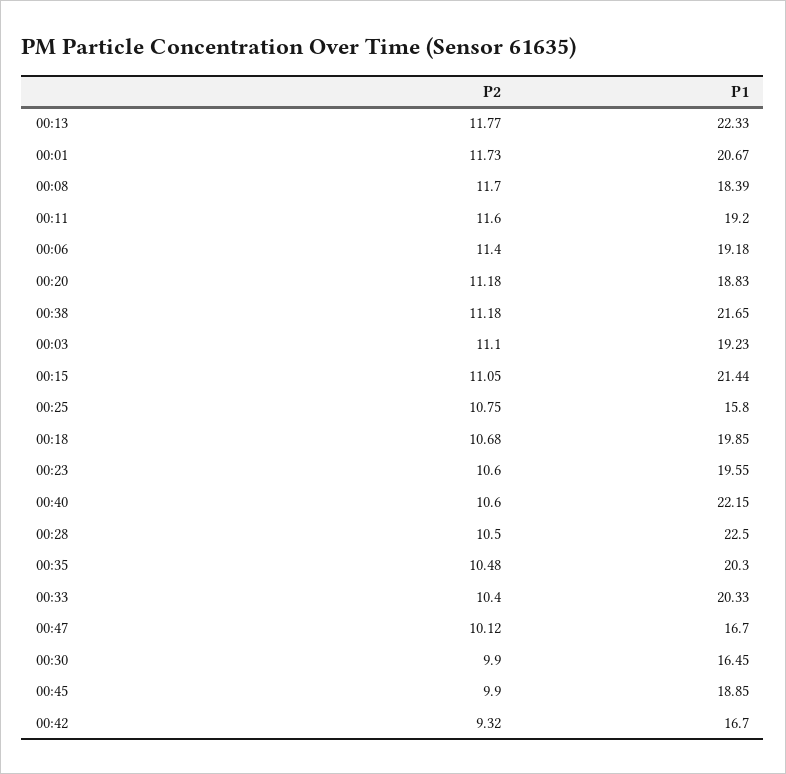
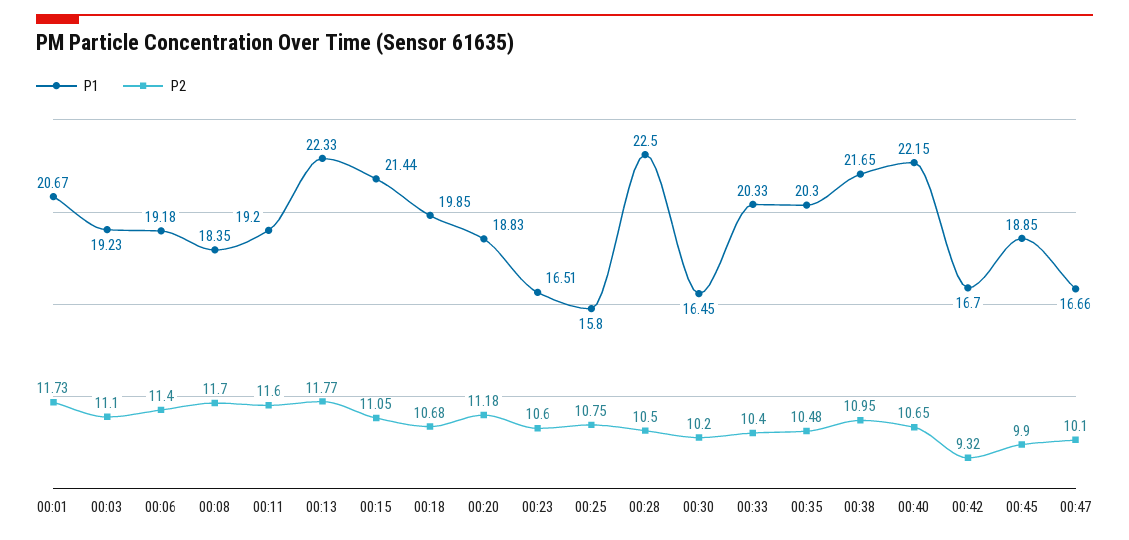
P1, 00:08: 18.39 -> 18.35
P2, 00:38: 11.18 -> 10.95
P1, 00:23: 19.55 -> 16.51
P2, 00:40: 10.6 -> 10.65
P2, 00:47: 10.12 -> 10.1
P1, 00:47: 16.7 -> 16.66
P2, 00:30: 9.9 -> 10.2

